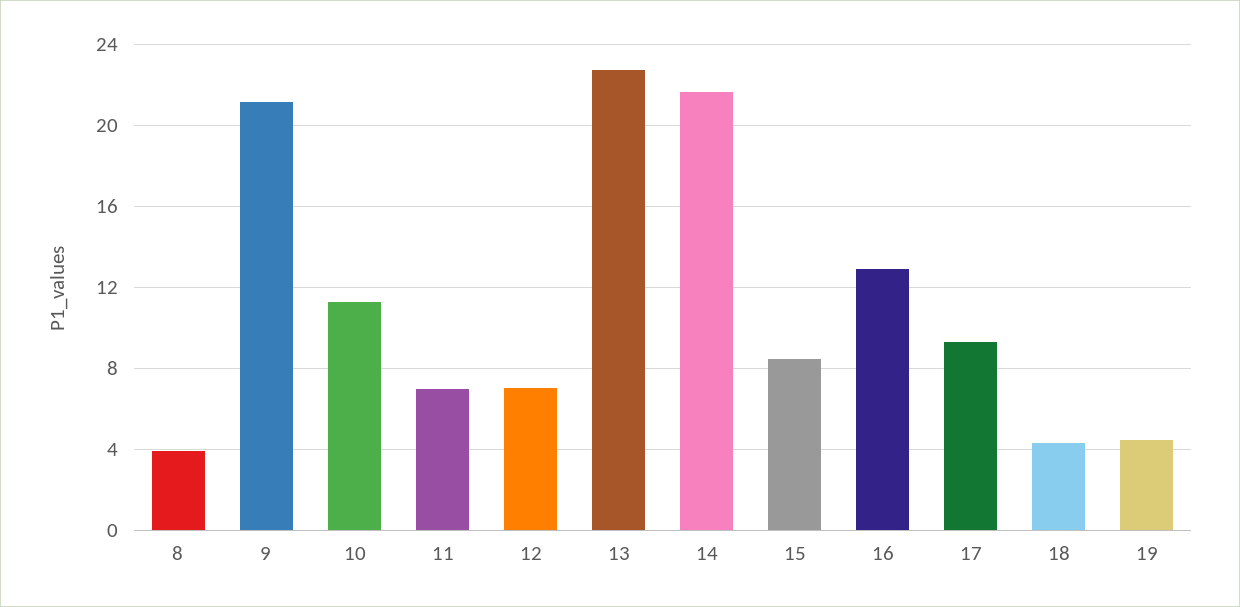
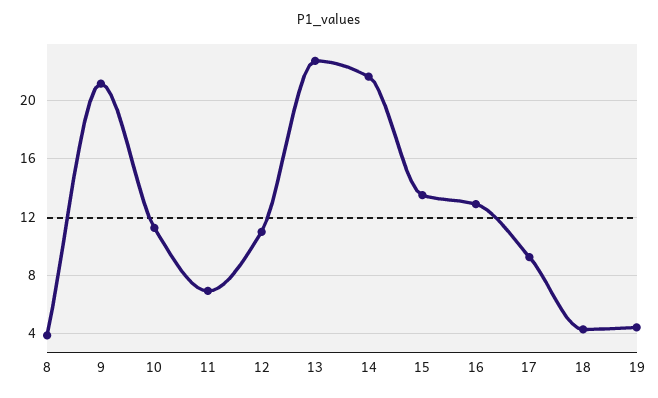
12: 7 -> 11
15: 8.5 -> 13.5

